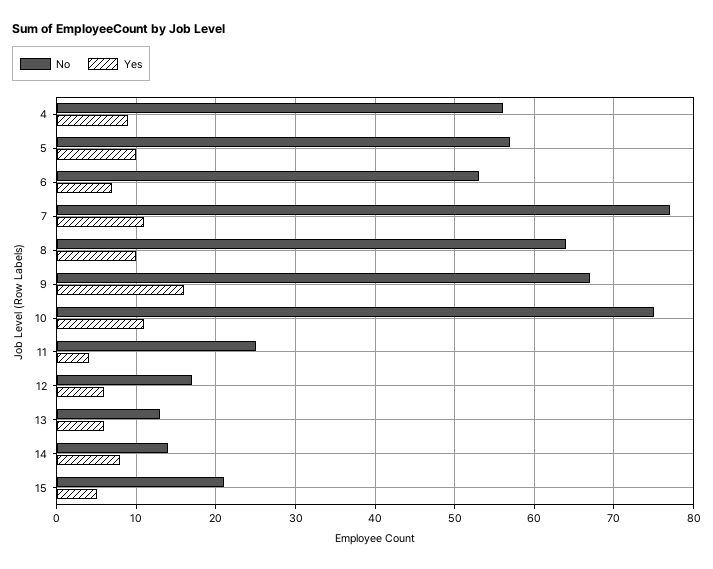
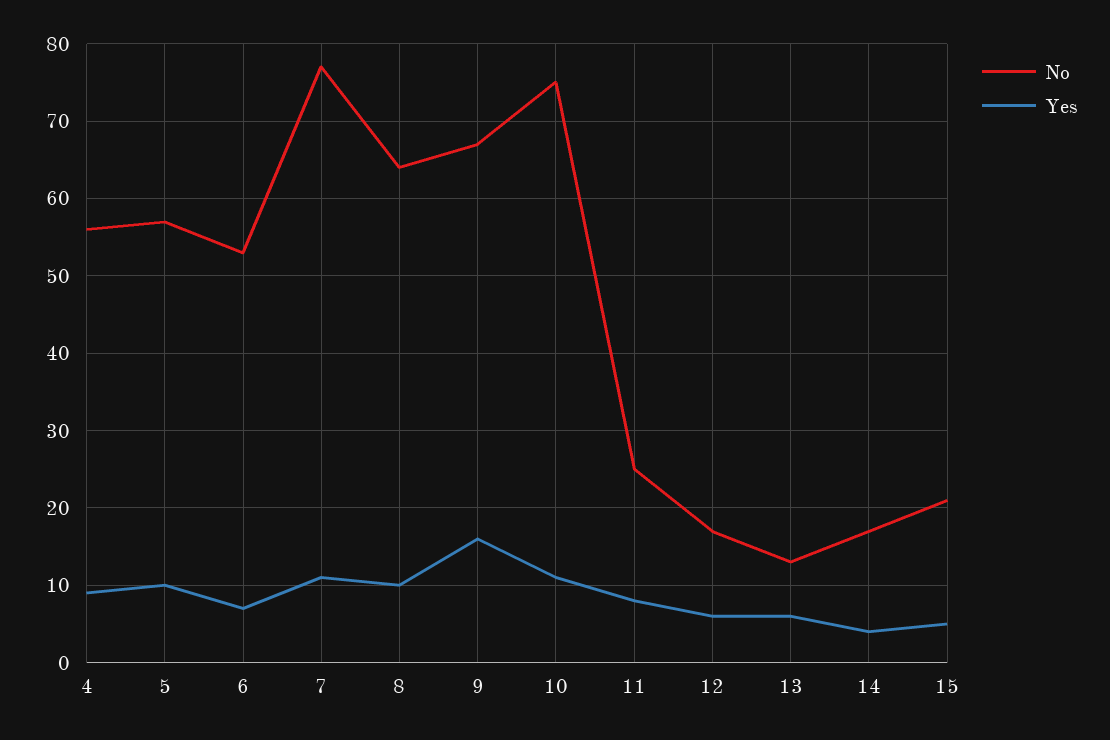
Yes, 11: 4 -> 8
No, 14: 14 -> 17
Yes, 14: 8 -> 4

